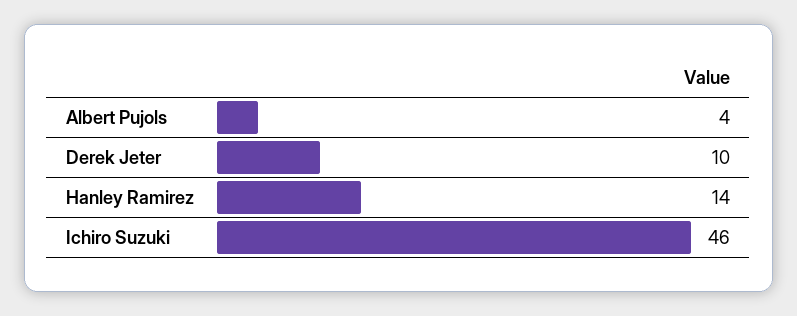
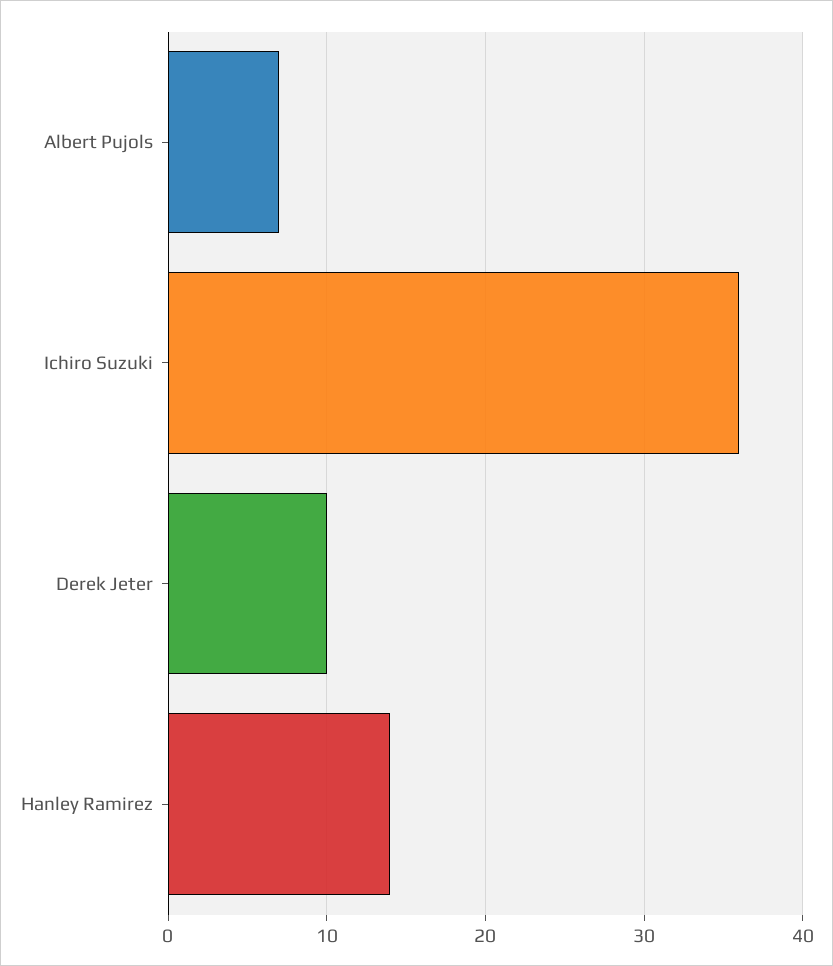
Albert Pujols: 4 -> 7
Ichiro Suzuki: 46 -> 36

